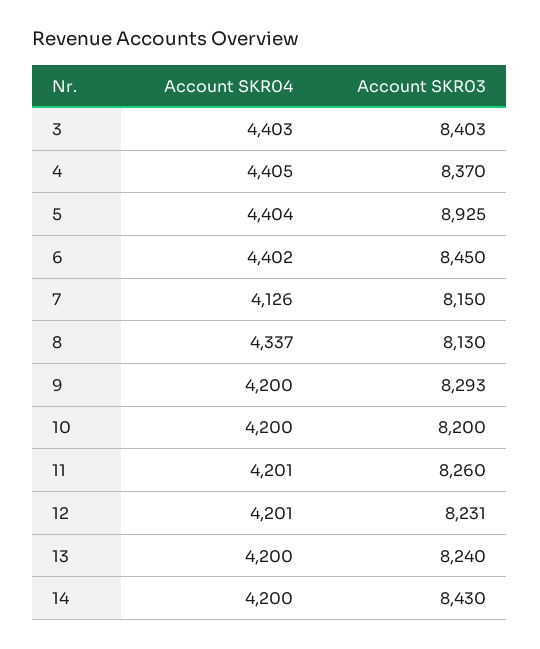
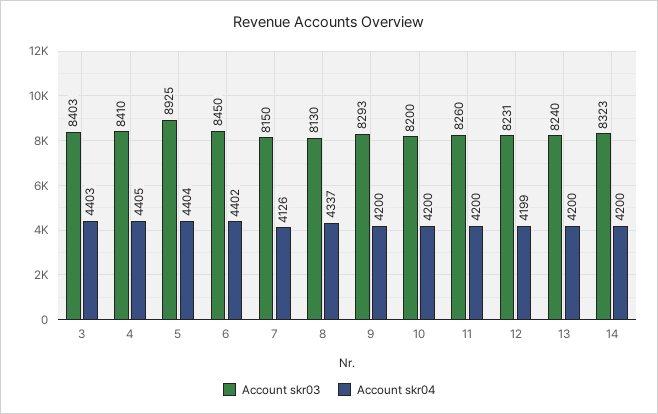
Account SKR03, 4: 8370 -> 8410
Account SKR04, 11: 4201 -> 4200
Account SKR04, 12: 4201 -> 4199
Account SKR03, 14: 8430 -> 8323

